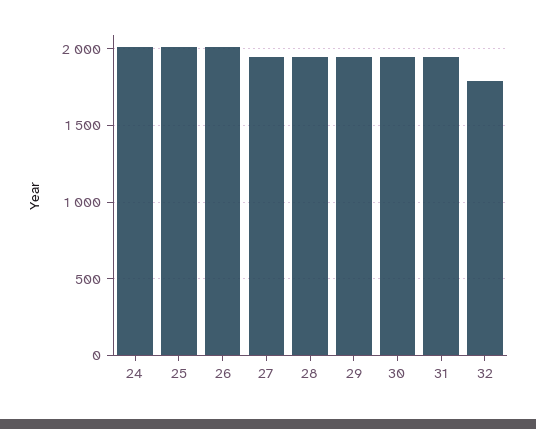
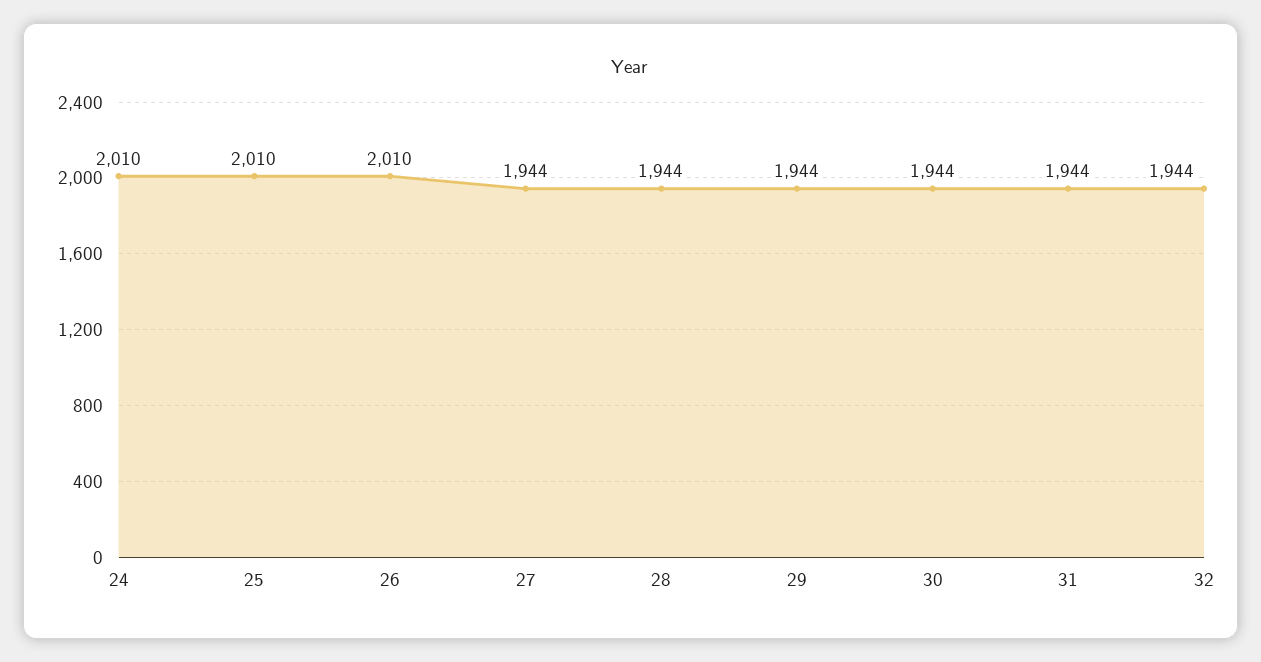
32: 1800 -> 1944

